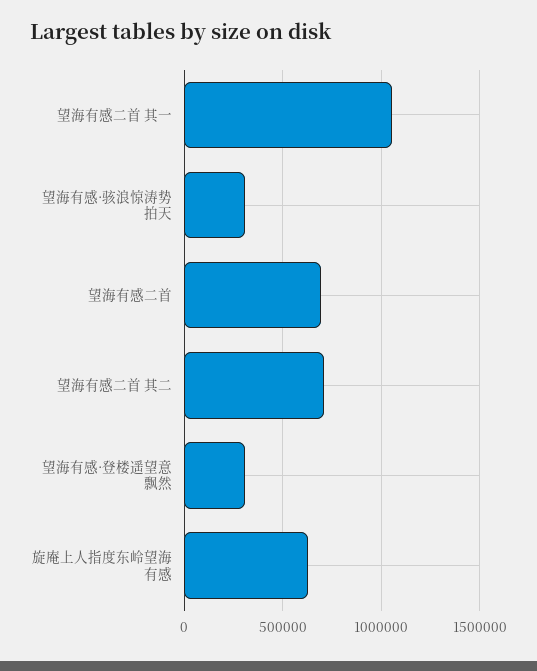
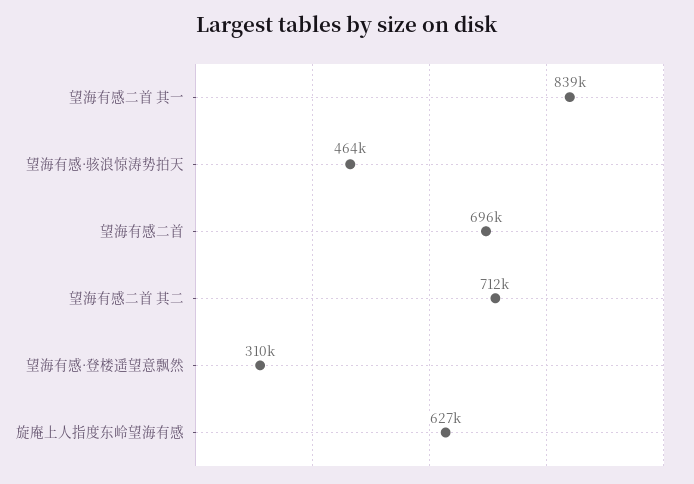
望海有感二首 其一: 1050000 -> 839000
望海有感·骇浪惊涛势拍天: 300000 -> 464000

